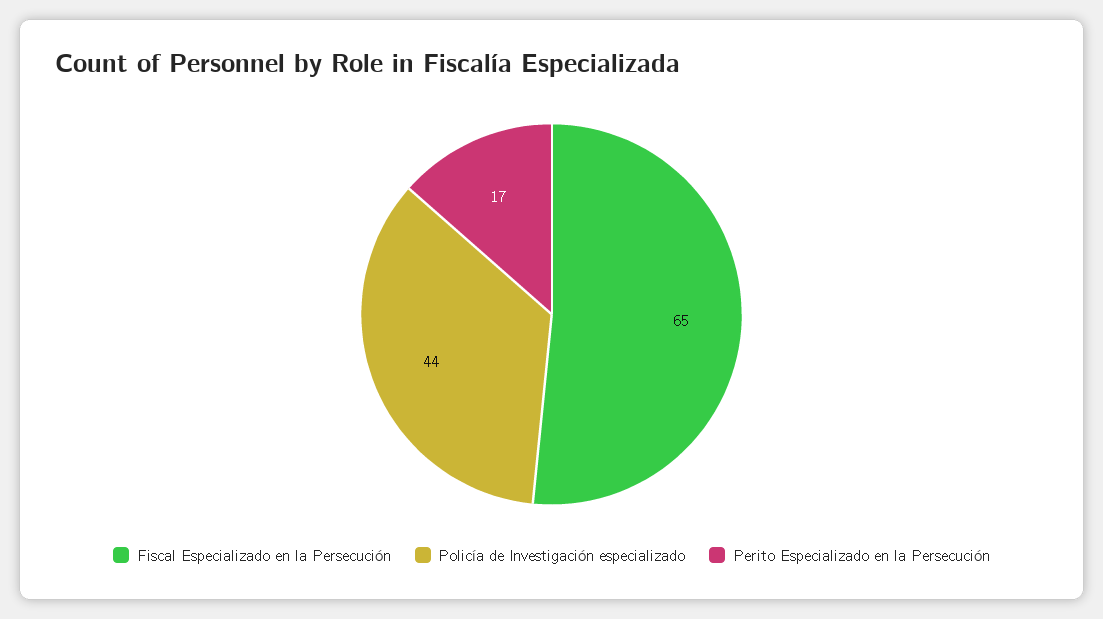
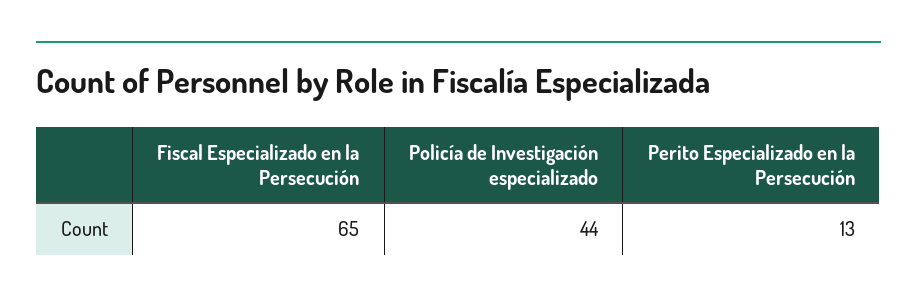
Perito Especializado en la Persecución: 17 -> 13

